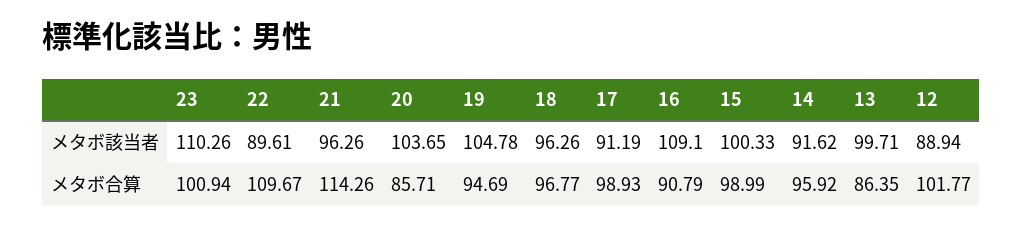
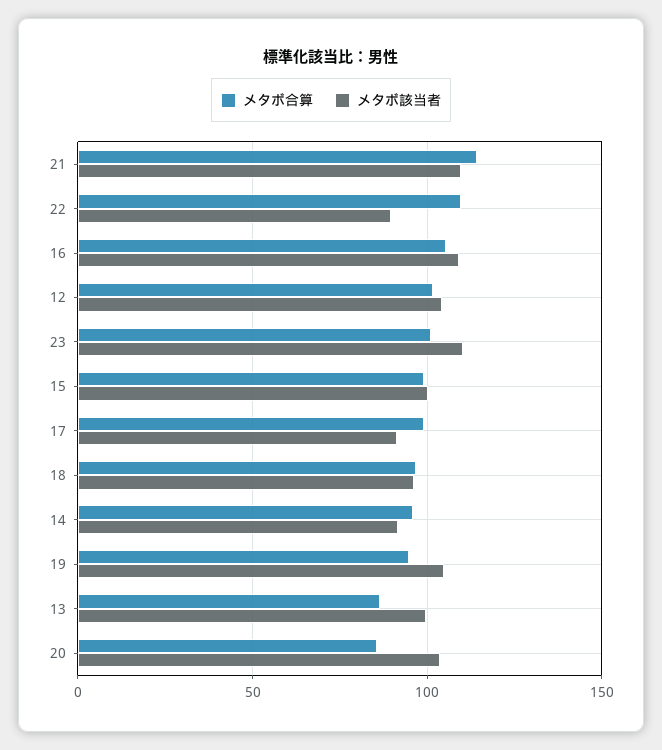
メタボ該当者, 21: 96.26 -> 110
メタボ該当者, 12: 88.94 -> 105
メタボ合算, 16: 90.79 -> 105

